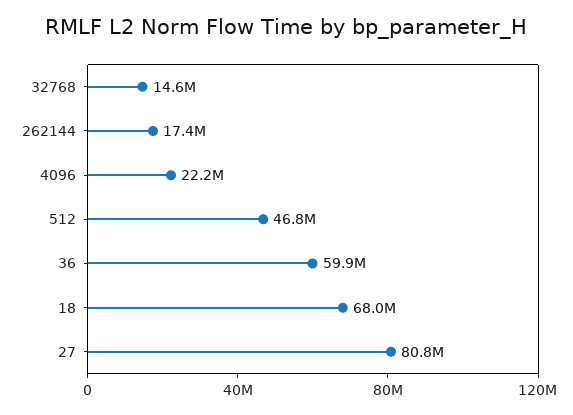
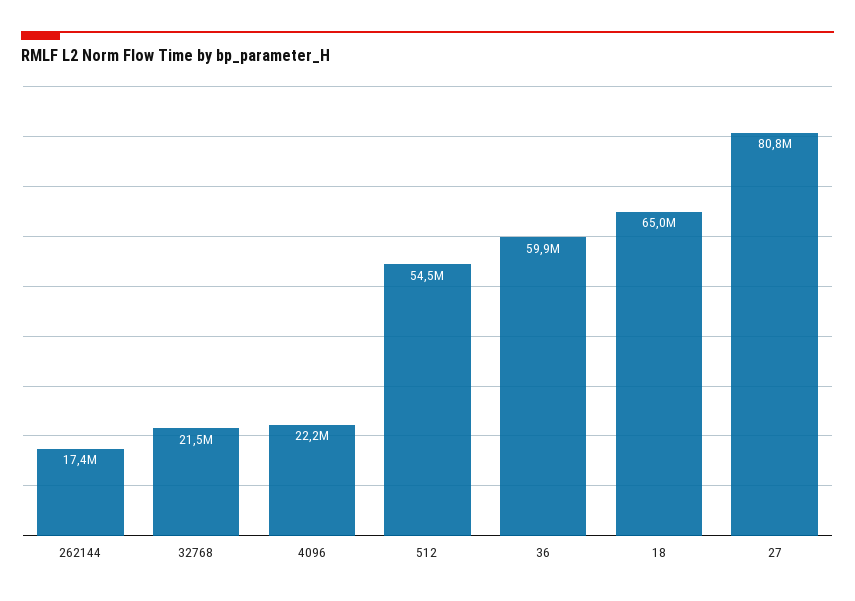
32768: 14600000 -> 21500000
512: 46800000 -> 54500000
18: 68000000 -> 65000000

